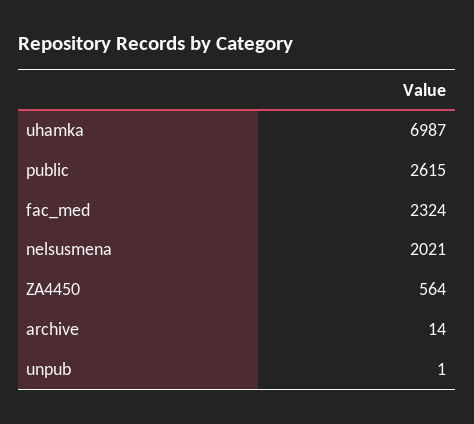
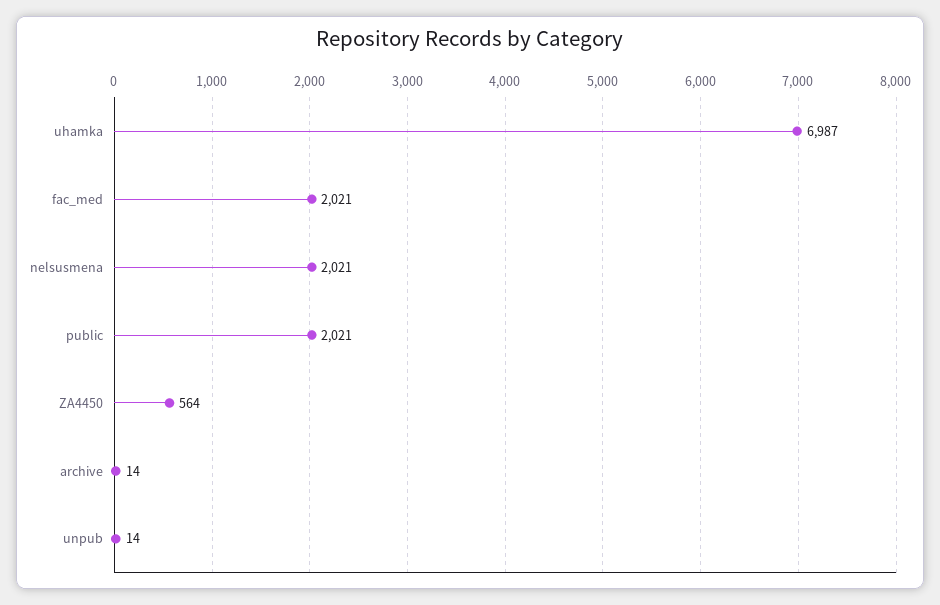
public: 2615 -> 2021
fac_med: 2324 -> 2021
unpub: 1 -> 14

